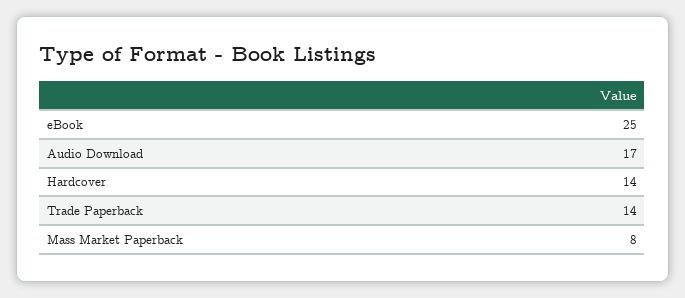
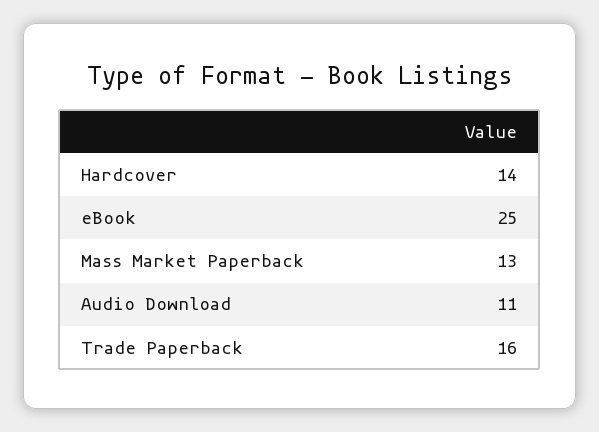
Audio Download: 17 -> 11
Trade Paperback: 14 -> 16
Mass Market Paperback: 8 -> 13

